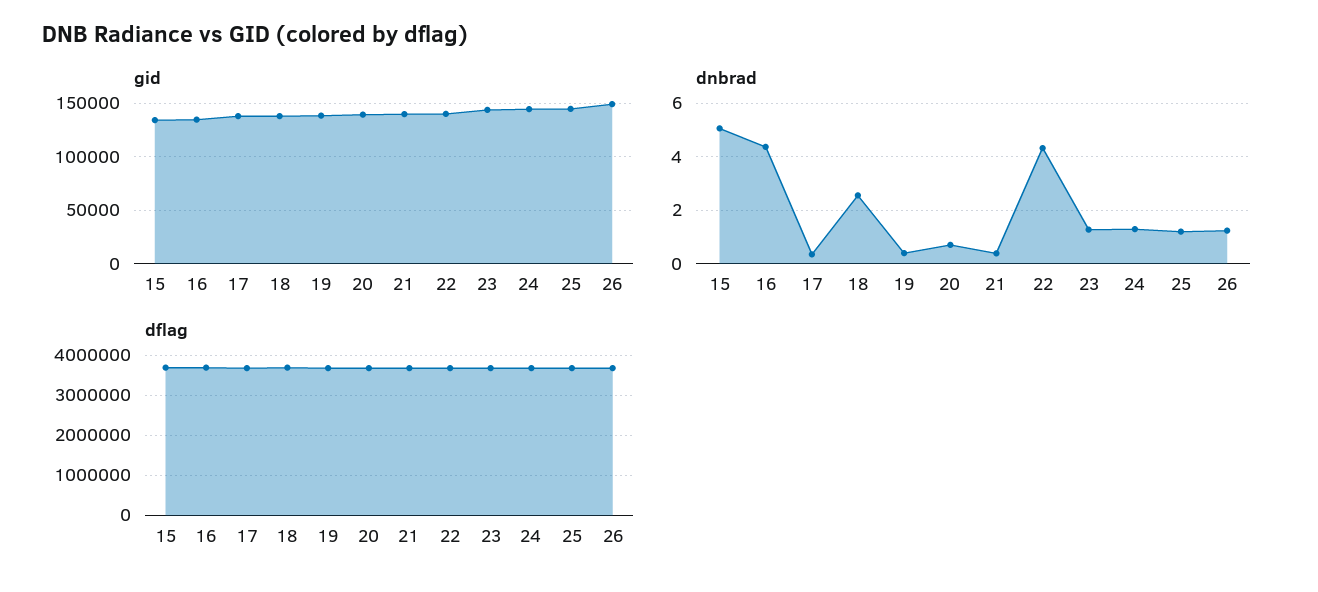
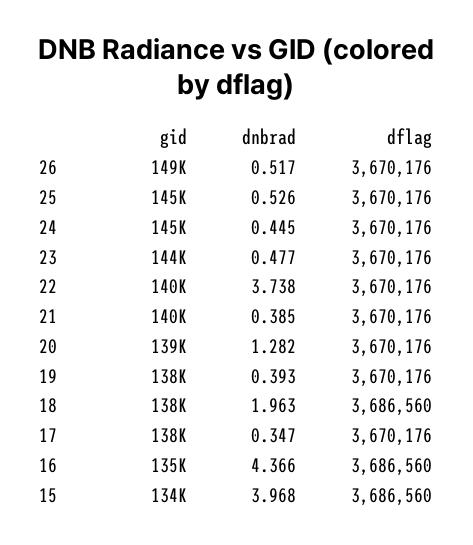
dnbrad, 15: 5 -> 3.968
dnbrad, 18: 2.5 -> 1.963
dnbrad, 20: 0.75 -> 1.282
dnbrad, 22: 4.25 -> 3.738
dnbrad, 23: 1.25 -> 0.477
dnbrad, 24: 1.25 -> 0.445
dnbrad, 25: 1.25 -> 0.526
dnbrad, 26: 1.25 -> 0.517

